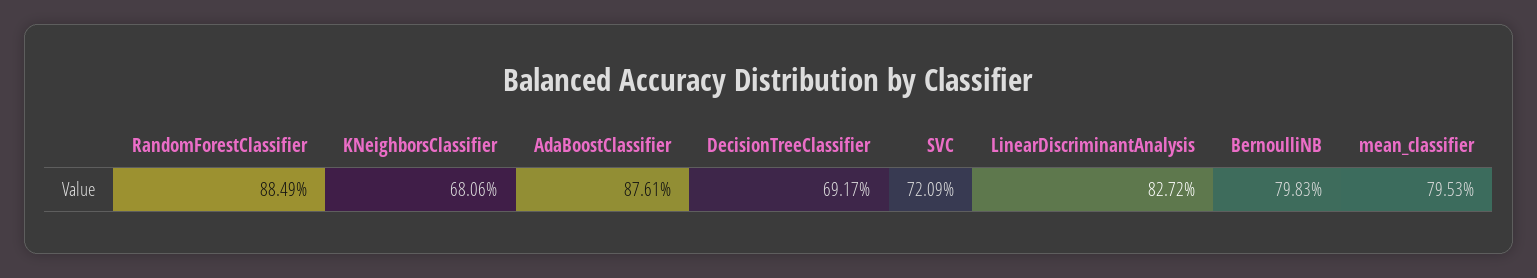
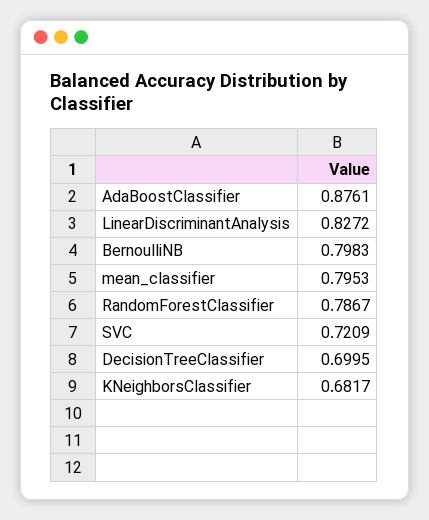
RandomForestClassifier: 0.8849 -> 0.7867
KNeighborsClassifier: 0.6806 -> 0.6817
DecisionTreeClassifier: 0.6917 -> 0.6995

